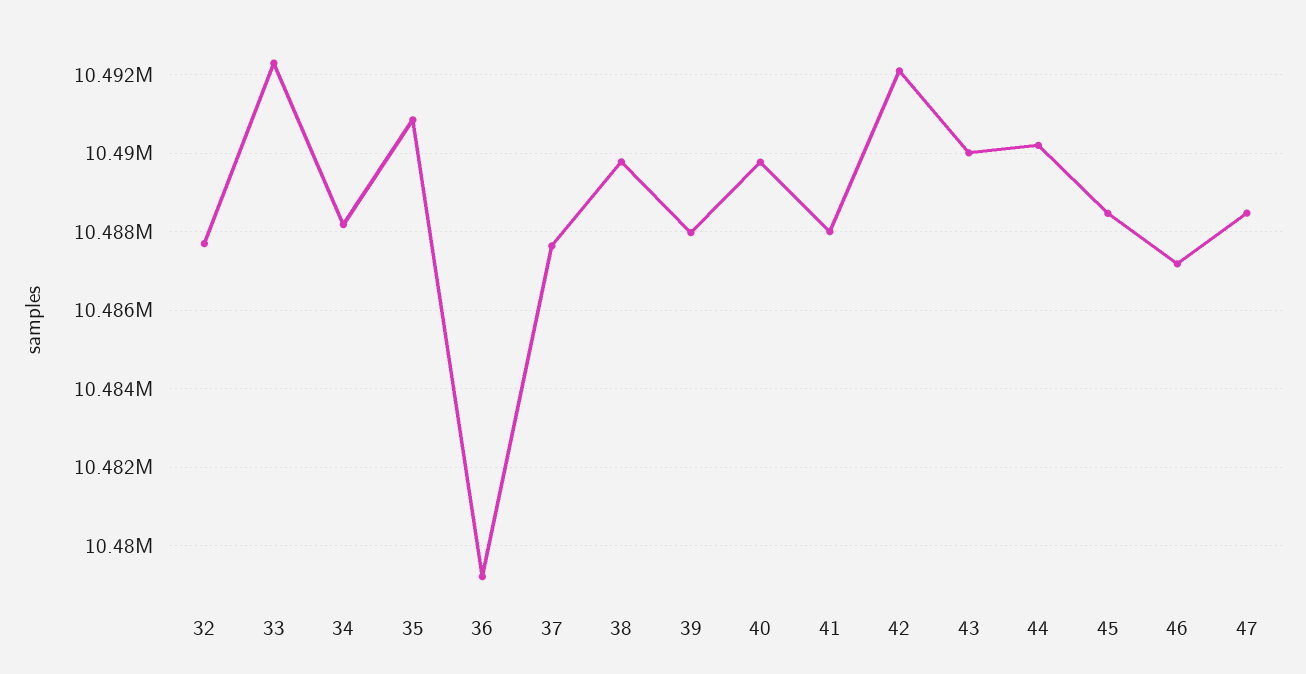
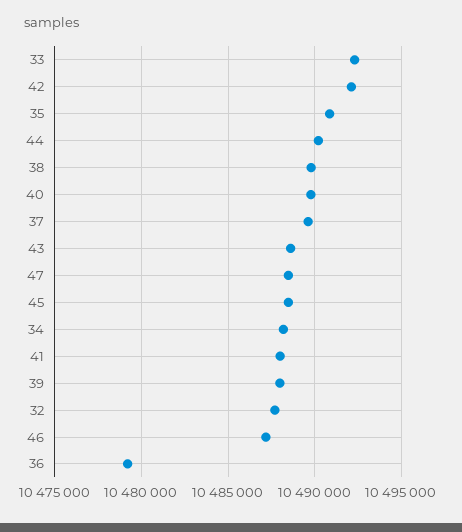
37: 10487600 -> 10489500
43: 10490000 -> 10488500

